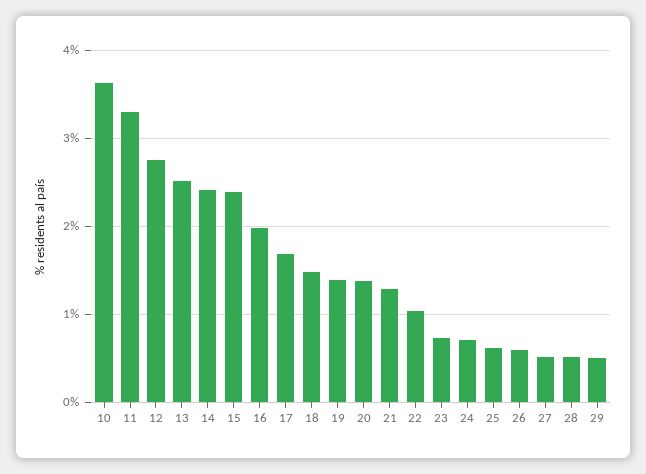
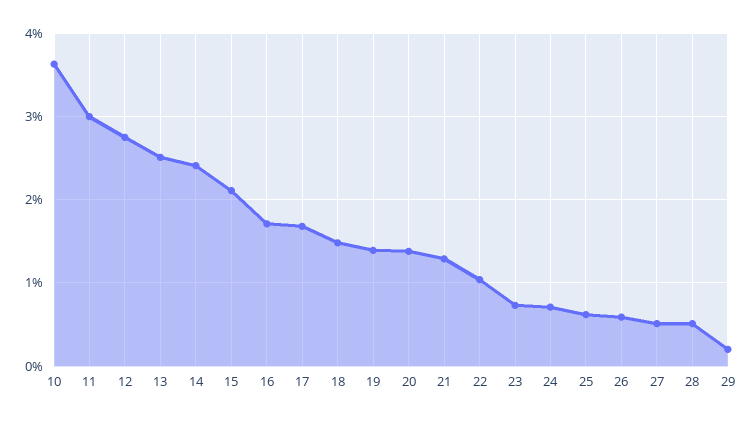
11: 3.3 -> 3
15: 2.4 -> 2.1
16: 2 -> 1.7
29: 0.5 -> 0.2

